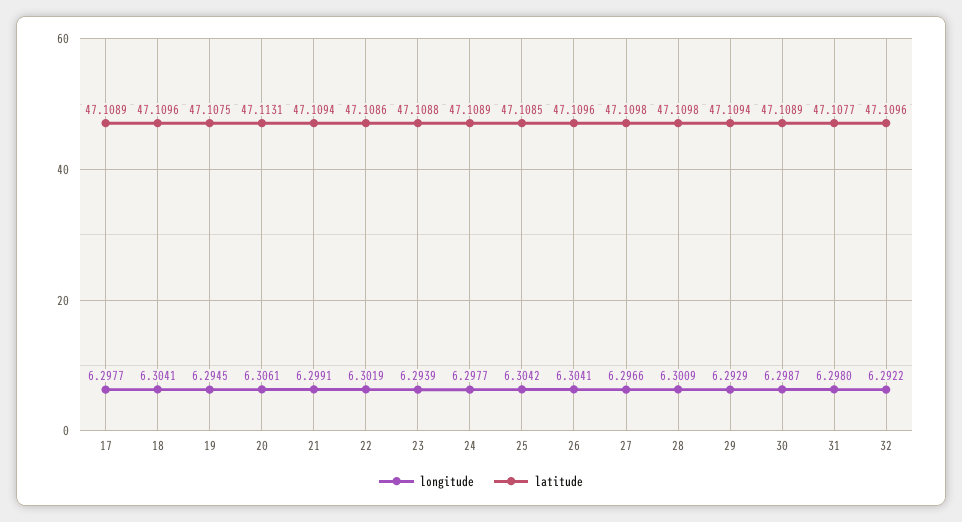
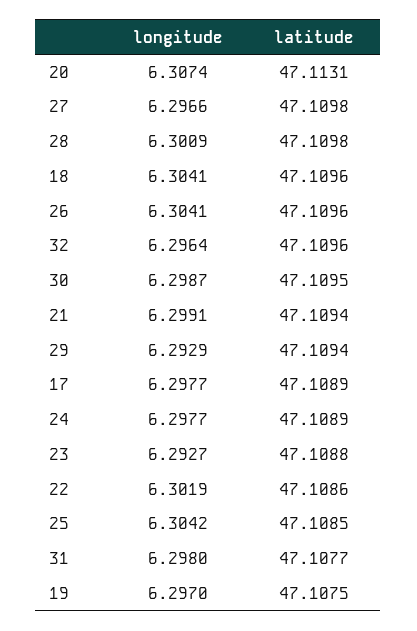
longitude, 19: 6.2945 -> 6.297
longitude, 20: 6.3061 -> 6.3074
longitude, 23: 6.2939 -> 6.2927
latitude, 30: 47.1089 -> 47.1095
longitude, 32: 6.2922 -> 6.2964

